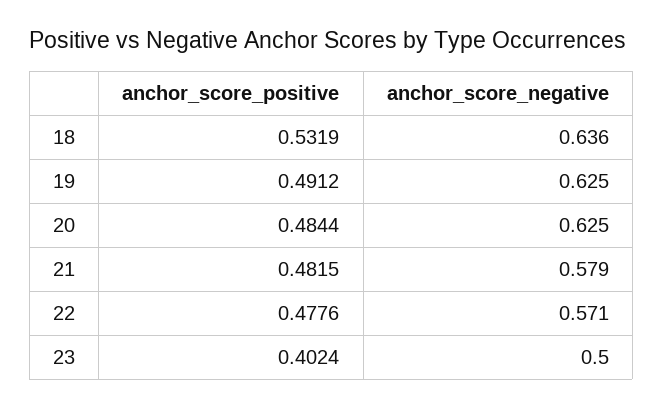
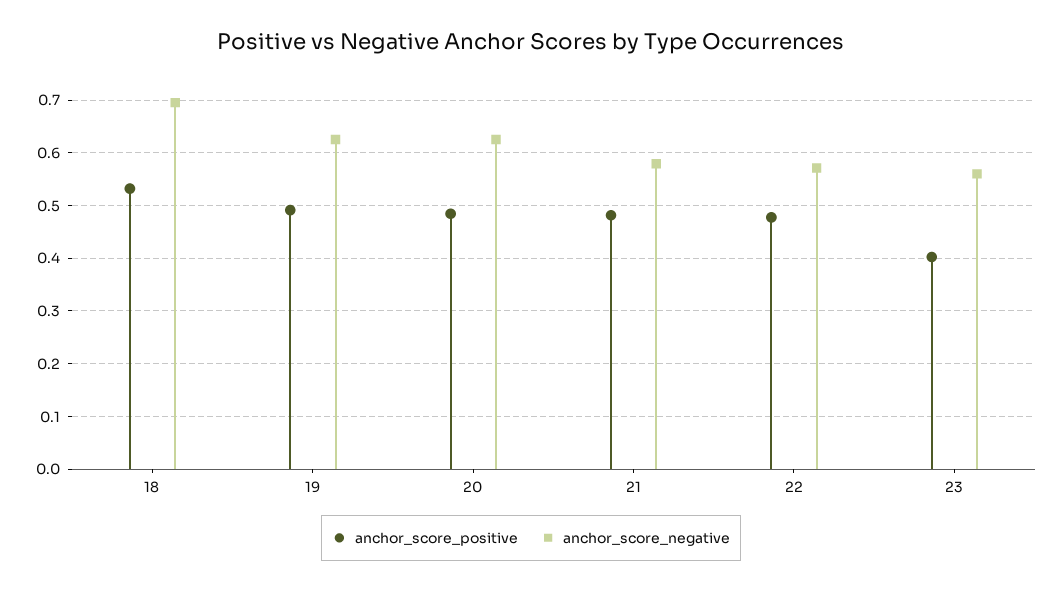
anchor_score_negative, 18: 0.636 -> 0.7
anchor_score_negative, 23: 0.5 -> 0.56

